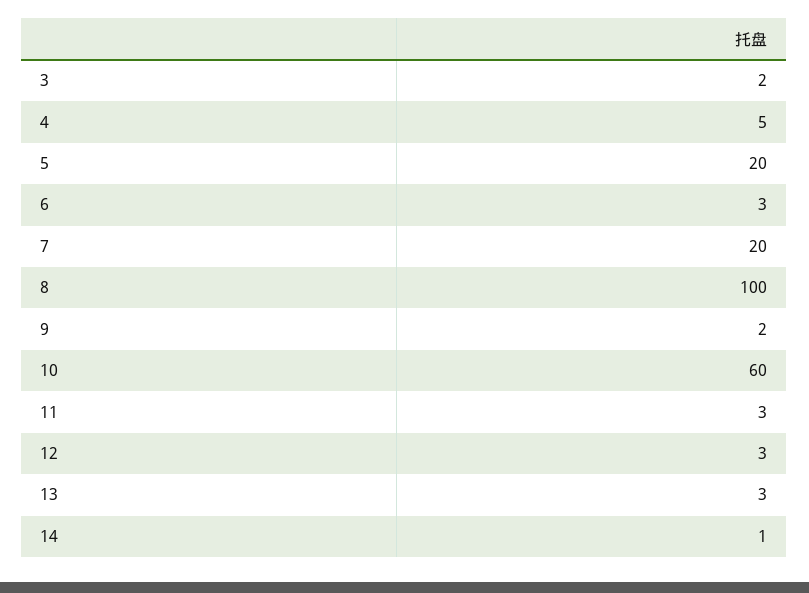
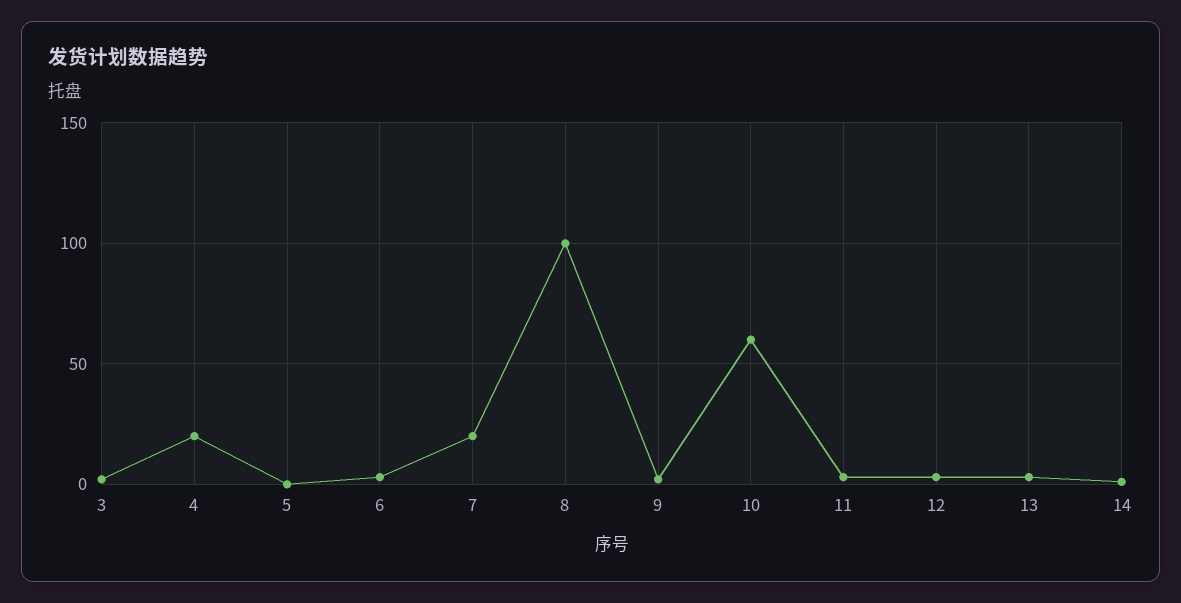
4: 5 -> 20
5: 20 -> 0

